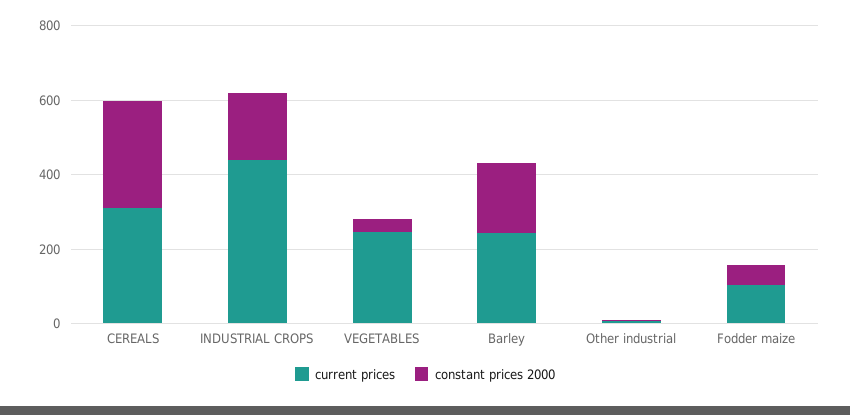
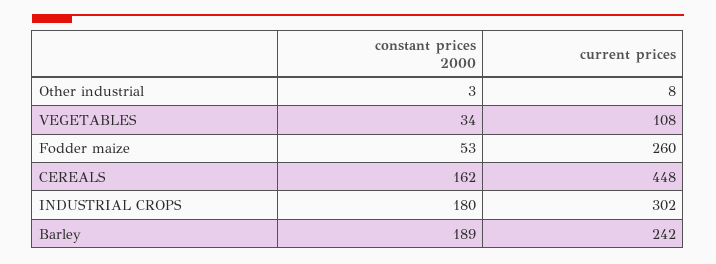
current prices, CEREALS: 300 -> 448
constant prices 2000, CEREALS: 300 -> 162
current prices, INDUSTRIAL CROPS: 450 -> 302
current prices, VEGETABLES: 250 -> 108
current prices, Fodder maize: 100 -> 260

